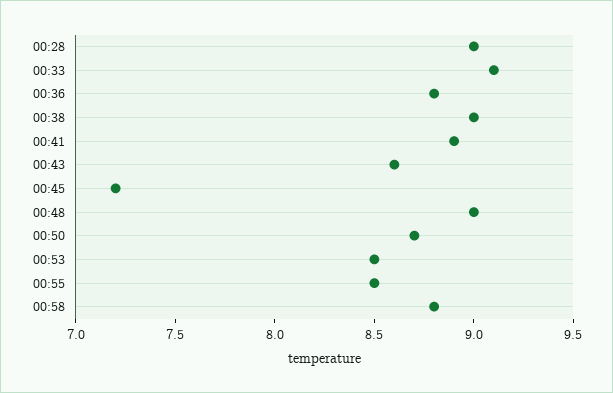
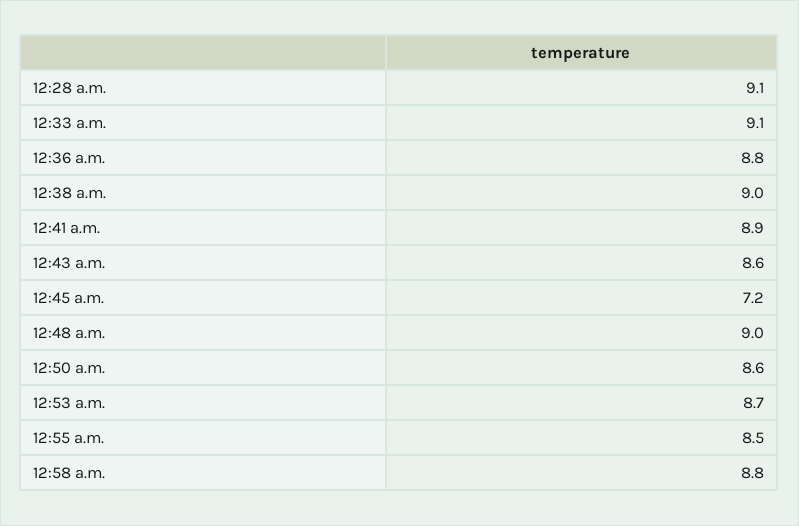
00:28: 9 -> 9.1
00:50: 8.7 -> 8.6
00:53: 8.5 -> 8.7

